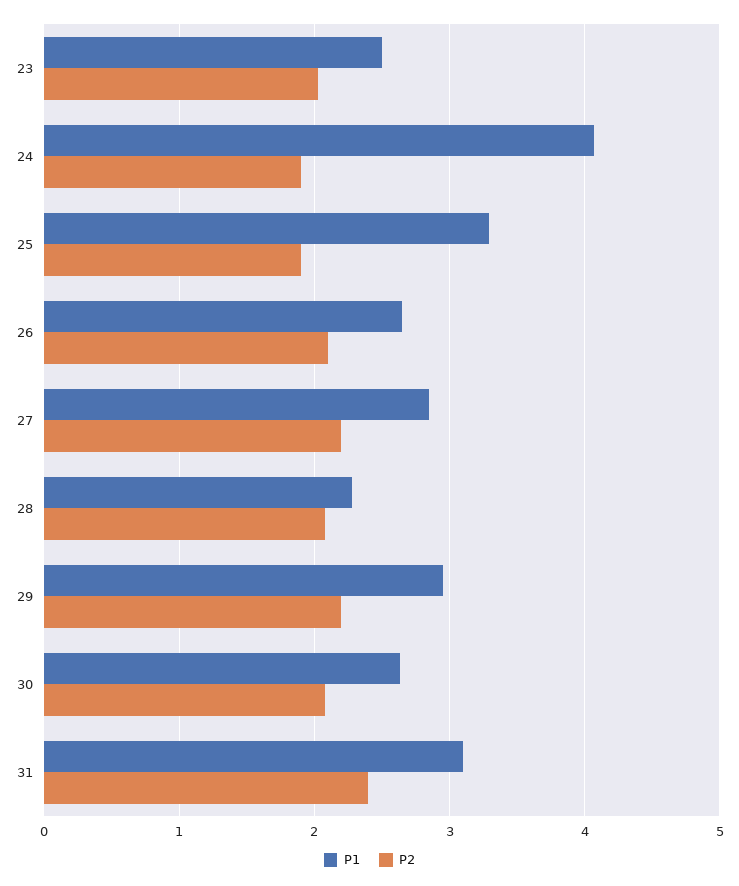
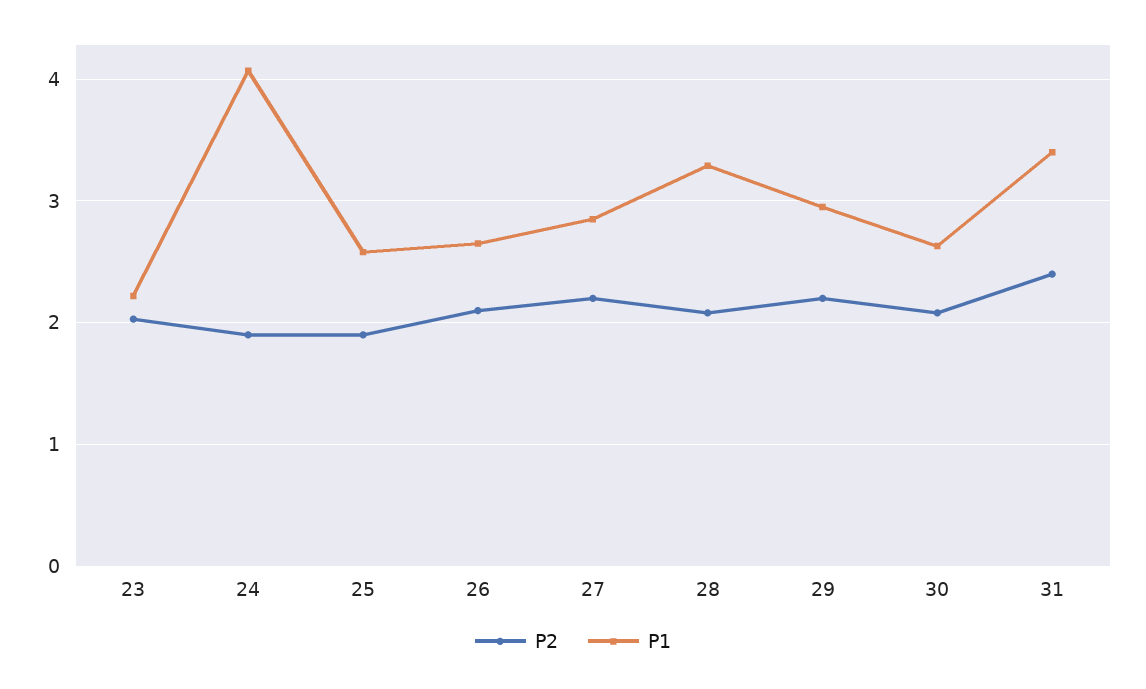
P1, 23: 2.5 -> 2.2
P1, 25: 3.3 -> 2.6
P1, 28: 2.3 -> 3.3
P1, 31: 3.1 -> 3.4

